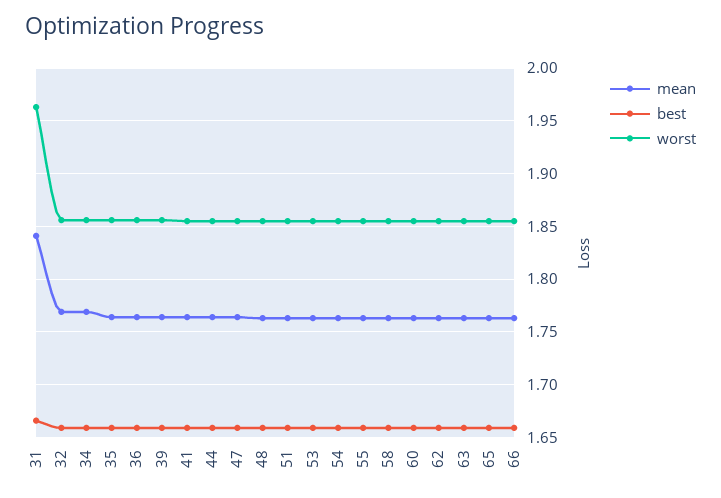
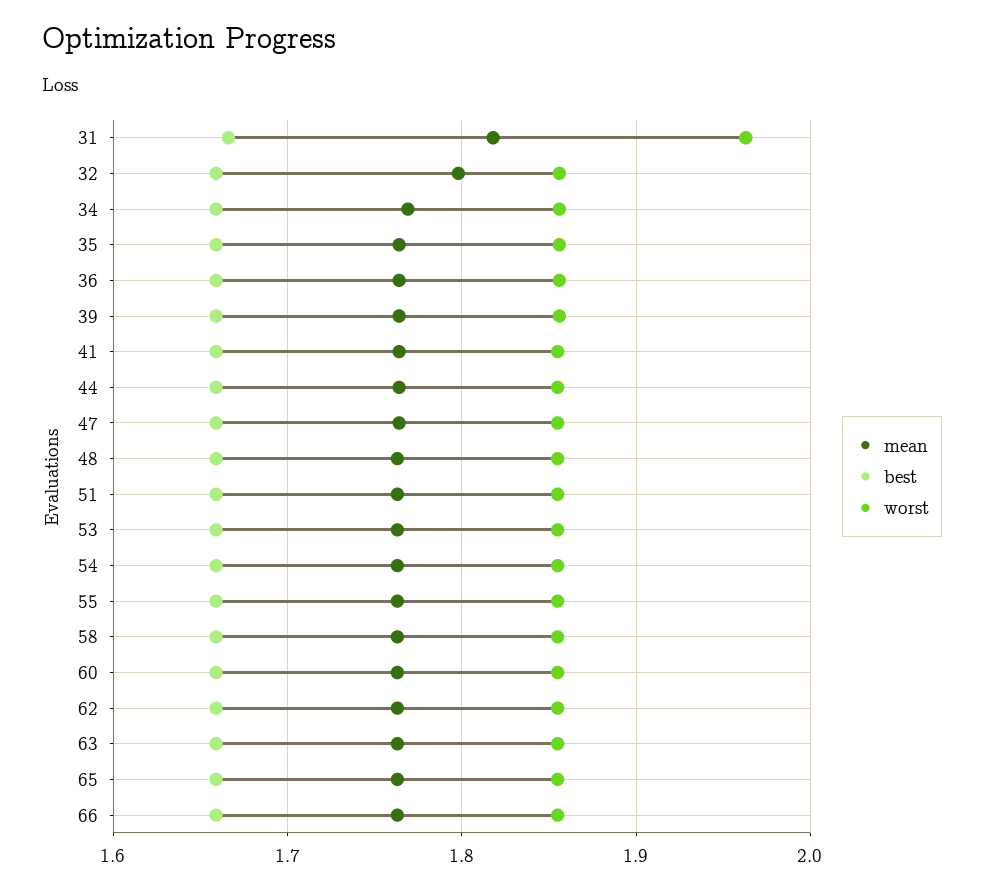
mean, 31: 1.84 -> 1.82
mean, 32: 1.77 -> 1.8

